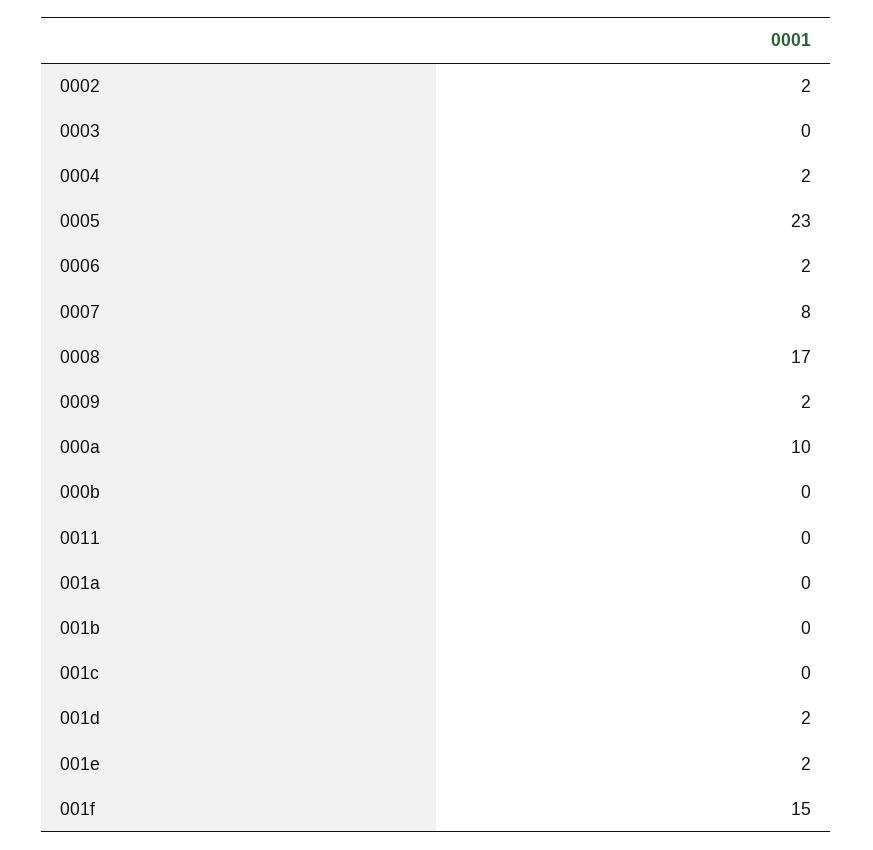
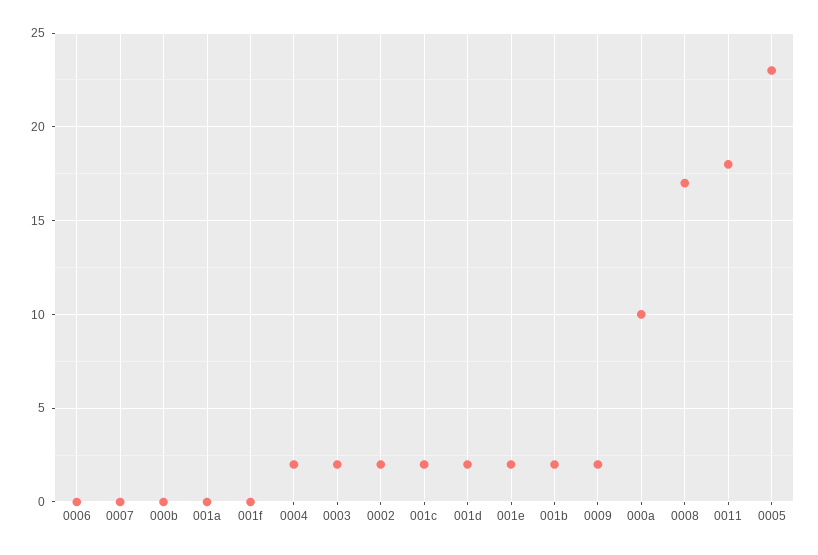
0003: 0 -> 2
0006: 2 -> 0
0007: 8 -> 0
0011: 0 -> 18
001b: 0 -> 2
001c: 0 -> 2
001f: 15 -> 0

